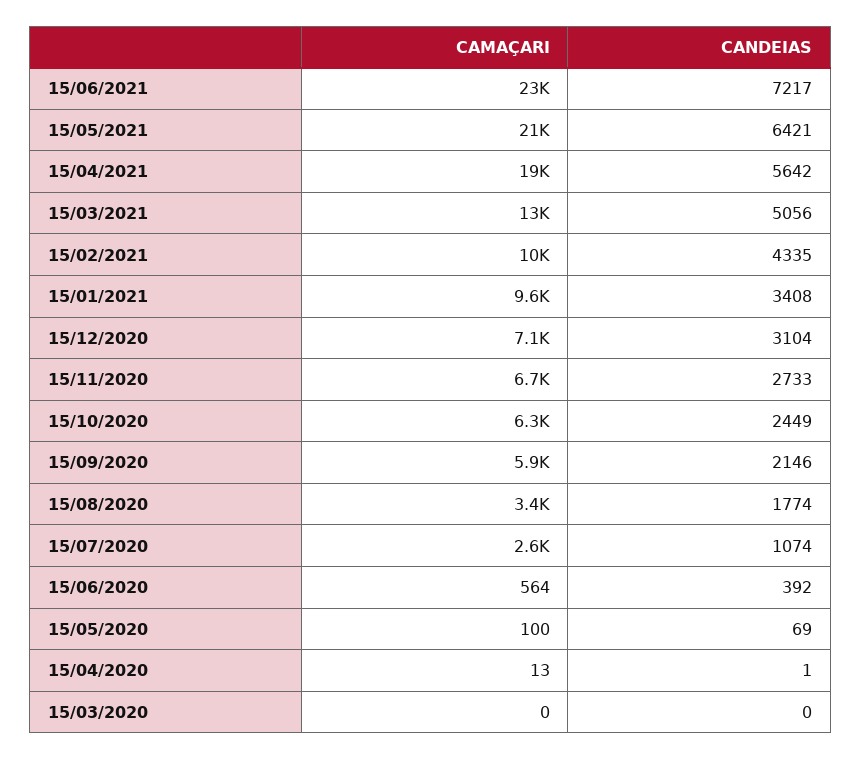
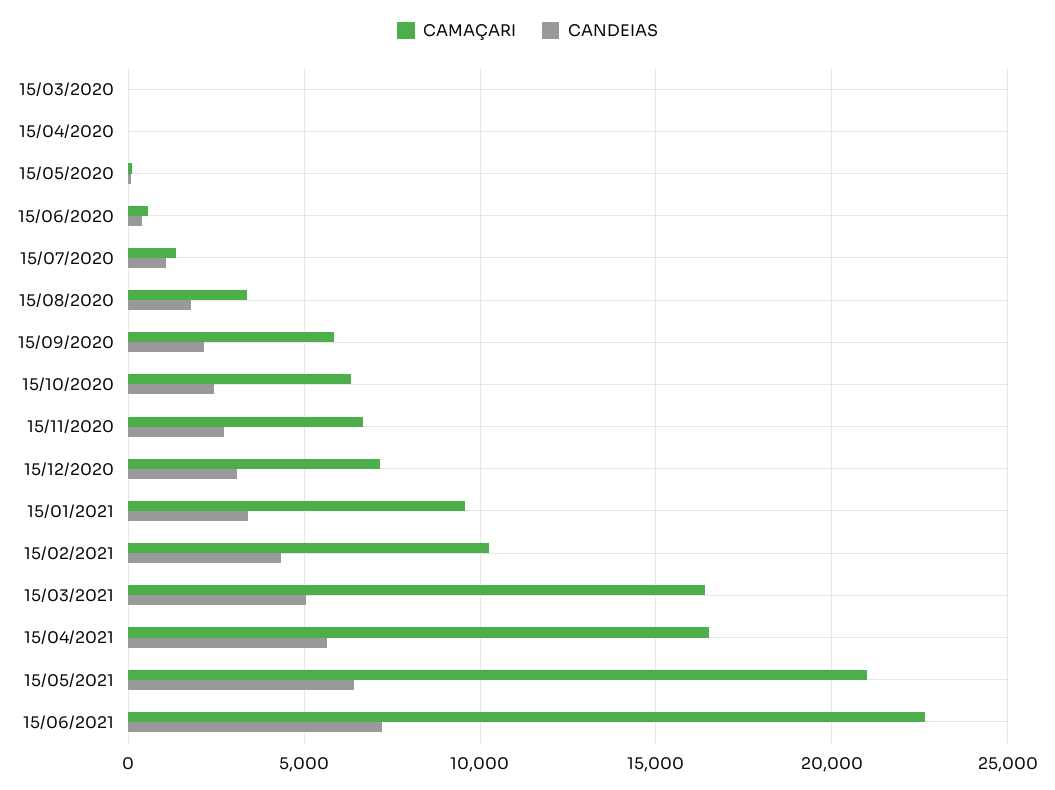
CAMAÇARI, 15/04/2021: 19000 -> 16500
CAMAÇARI, 15/03/2021: 13000 -> 16500
CAMAÇARI, 15/07/2020: 2600 -> 1500

